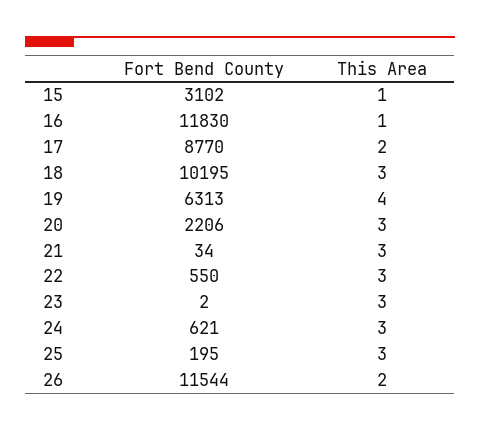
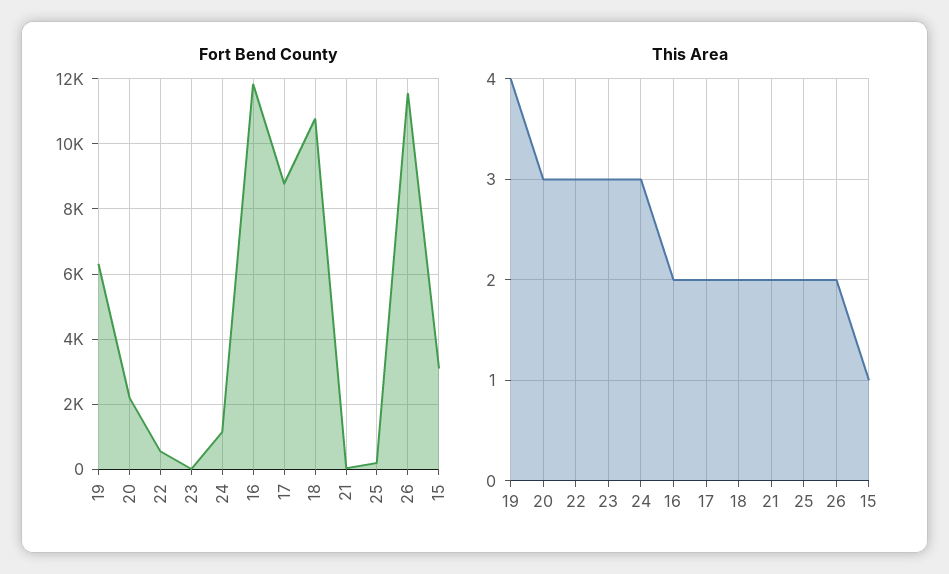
This Area, 16: 1 -> 2
Fort Bend County, 18: 10195 -> 10800
This Area, 18: 3 -> 2
This Area, 21: 3 -> 2
Fort Bend County, 24: 621 -> 1200
This Area, 25: 3 -> 2

